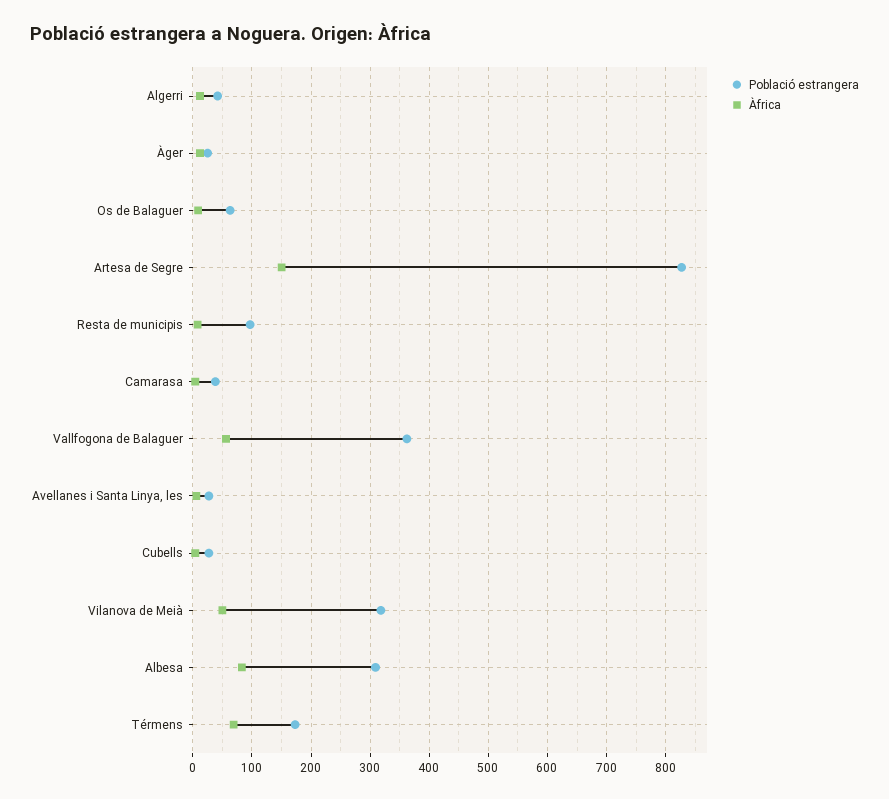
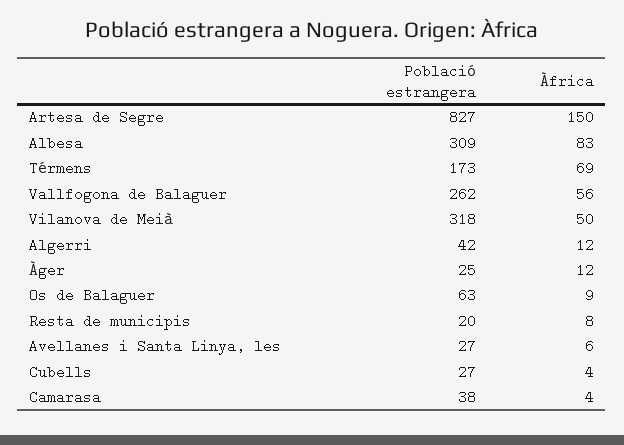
Població estrangera, Resta de municipis: 100 -> 20
Població estrangera, Vallfogona de Balaguer: 360 -> 262

